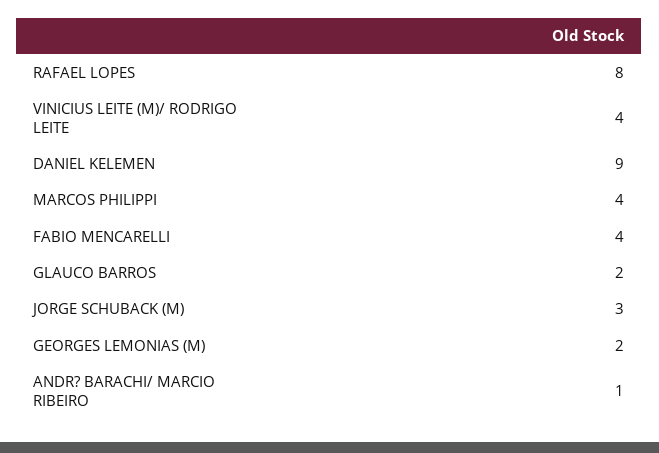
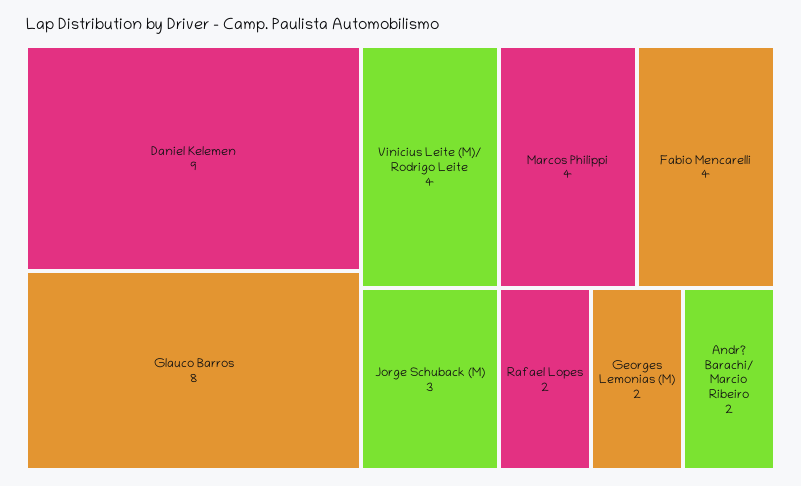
RAFAEL LOPES: 8 -> 2
GLAUCO BARROS: 2 -> 8
ANDR? BARACHI/ MARCIO RIBEIRO: 1 -> 2

